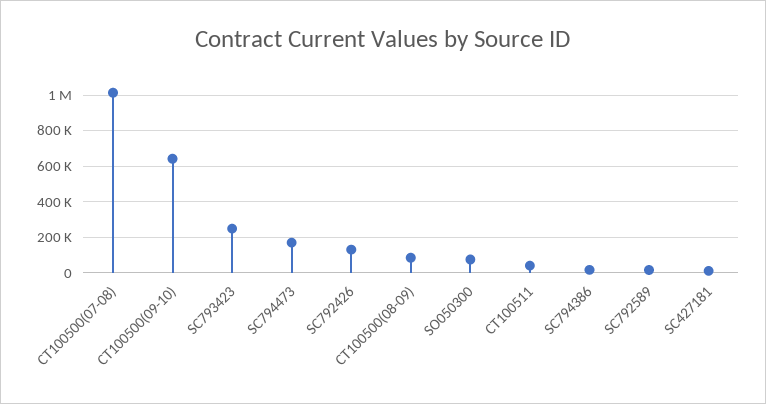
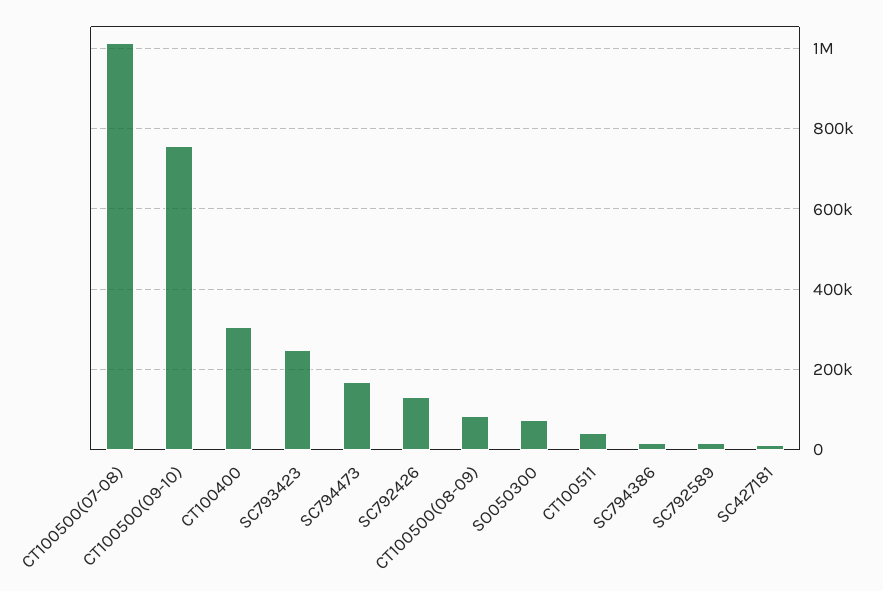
CT100500(09-10): 650000 -> 760000
CT100400: none -> 300000

